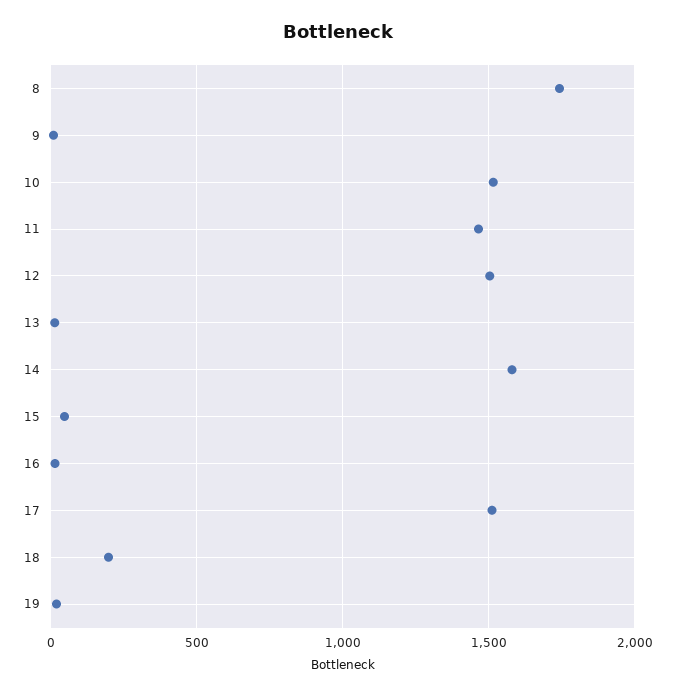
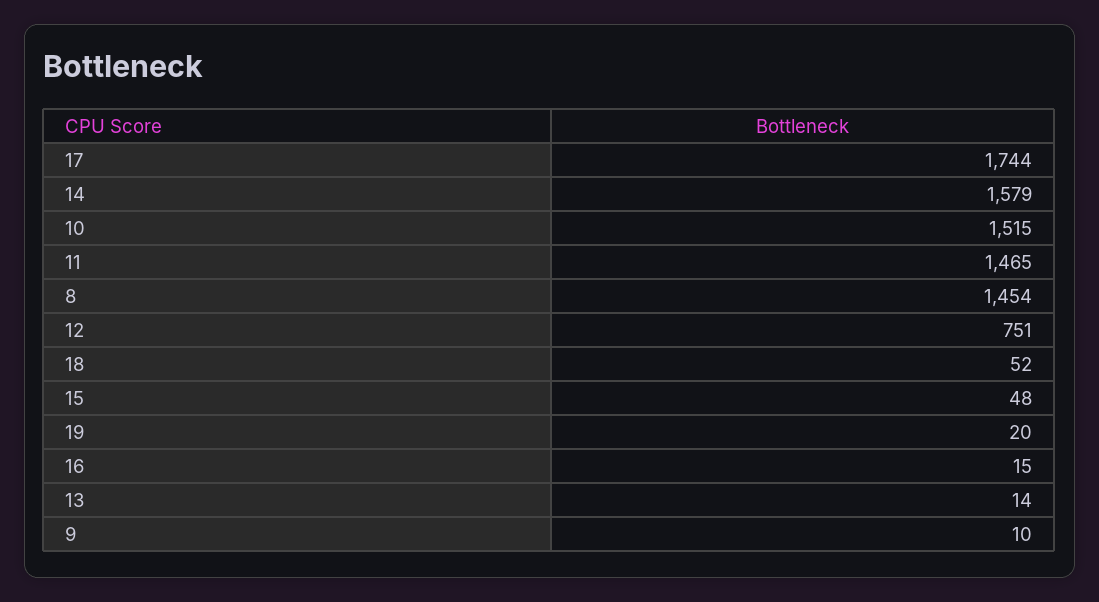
8: 1750 -> 1454
12: 1500 -> 751
17: 1500 -> 1744
18: 200 -> 52

